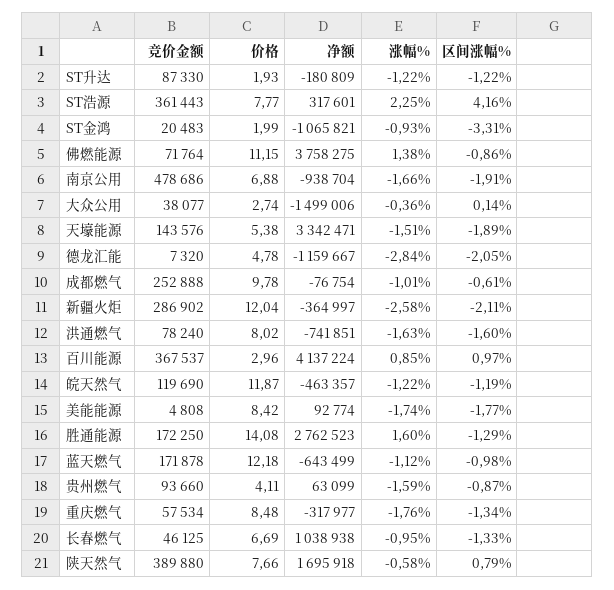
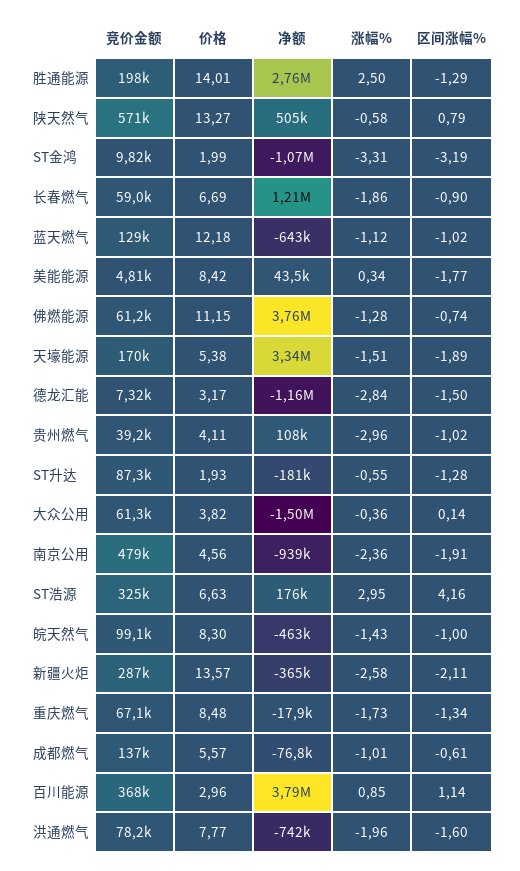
涨幅%, ST升达: -1.22 -> -0.55
区间涨幅%, ST升达: -1.22 -> -1.28
竞价金额, ST浩源: 361443 -> 325000
价格, ST浩源: 7.77 -> 6.63
净额, ST浩源: 317601 -> 176000
涨幅%, ST浩源: 2.25 -> 2.95
竞价金额, ST金鸿: 20483 -> 9820
涨幅%, ST金鸿: -0.93 -> -3.31
区间涨幅%, ST金鸿: -3.31 -> -3.19
竞价金额, 佛燃能源: 71764 -> 61200
涨幅%, 佛燃能源: 1.38 -> -1.28
区间涨幅%, 佛燃能源: -0.86 -> -0.74
价格, 南京公用: 6.88 -> 4.56
涨幅%, 南京公用: -1.66 -> -2.36
竞价金额, 大众公用: 38077 -> 61300
价格, 大众公用: 2.74 -> 3.82
竞价金额, 天壕能源: 143576 -> 170000
价格, 德龙汇能: 4.78 -> 3.17
区间涨幅%, 德龙汇能: -2.05 -> -1.5
竞价金额, 成都燃气: 252888 -> 137000
价格, 成都燃气: 9.78 -> 5.57
价格, 新疆火炬: 12.04 -> 13.57
价格, 洪通燃气: 8.02 -> 7.77
涨幅%, 洪通燃气: -1.63 -> -1.96
净额, 百川能源: 4137224 -> 3790000
区间涨幅%, 百川能源: 0.97 -> 1.14
竞价金额, 皖天然气: 119690 -> 99100
价格, 皖天然气: 11.87 -> 8.3
涨幅%, 皖天然气: -1.22 -> -1.43
区间涨幅%, 皖天然气: -1.19 -> -1
净额, 美能能源: 92774 -> 43500
涨幅%, 美能能源: -1.74 -> 0.34
竞价金额, 胜通能源: 172250 -> 198000
价格, 胜通能源: 14.08 -> 14.01
涨幅%, 胜通能源: 1.6 -> 2.5
竞价金额, 蓝天燃气: 171878 -> 129000
区间涨幅%, 蓝天燃气: -0.98 -> -1.02
竞价金额, 贵州燃气: 93660 -> 39200
净额, 贵州燃气: 63099 -> 108000
涨幅%, 贵州燃气: -1.59 -> -2.96
区间涨幅%, 贵州燃气: -0.87 -> -1.02
竞价金额, 重庆燃气: 57534 -> 67100
净额, 重庆燃气: -317977 -> -17900
涨幅%, 重庆燃气: -1.76 -> -1.73
竞价金额, 长春燃气: 46125 -> 59000
净额, 长春燃气: 1038938 -> 1210000
涨幅%, 长春燃气: -0.95 -> -1.86
区间涨幅%, 长春燃气: -1.33 -> -0.9
竞价金额, 陕天然气: 389880 -> 571000
价格, 陕天然气: 7.66 -> 13.27
净额, 陕天然气: 1695918 -> 505000

